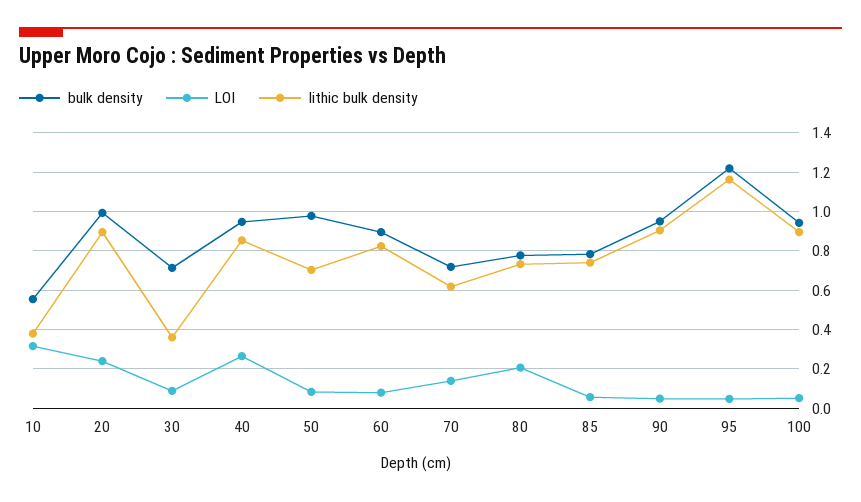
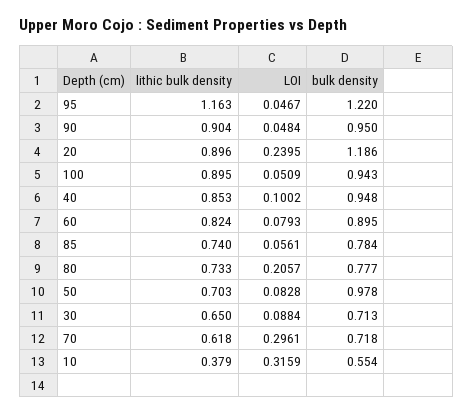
bulk density, 20: 1 -> 1.186
lithic bulk density, 30: 0.35 -> 0.65
LOI, 40: 0.25 -> 0.1002
LOI, 70: 0.15 -> 0.2961

